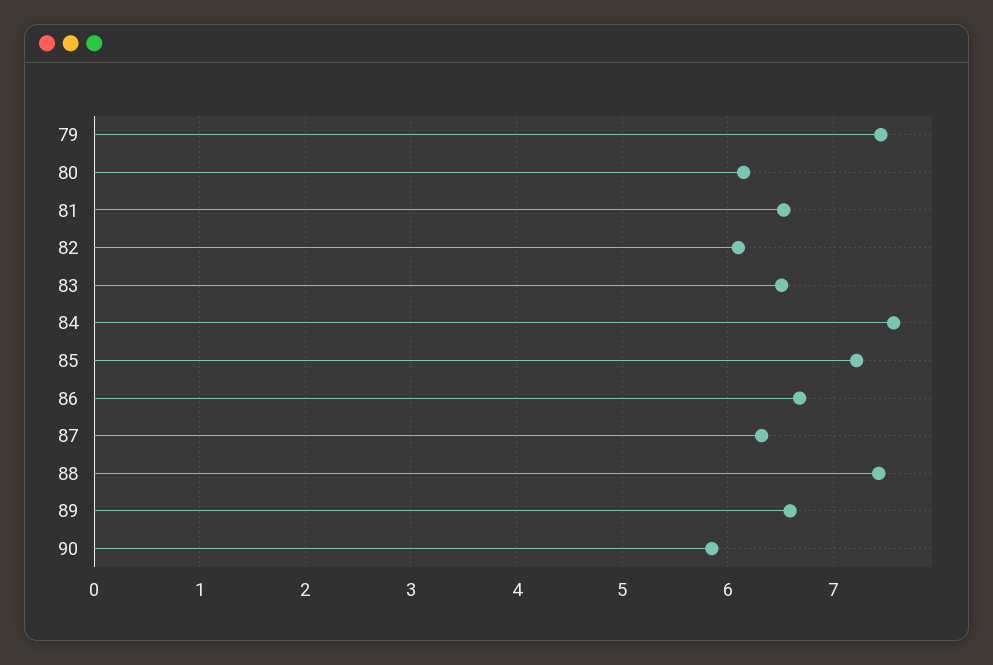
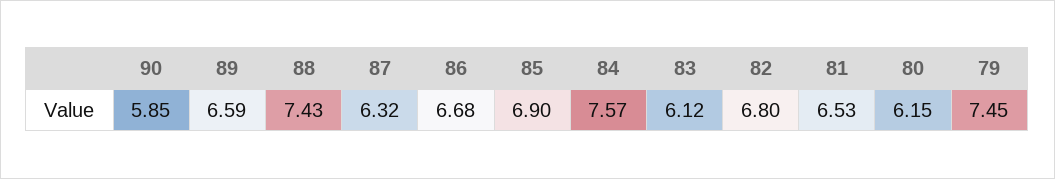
82: 6.1 -> 6.8
83: 6.5 -> 6.12
85: 7.2 -> 6.9

